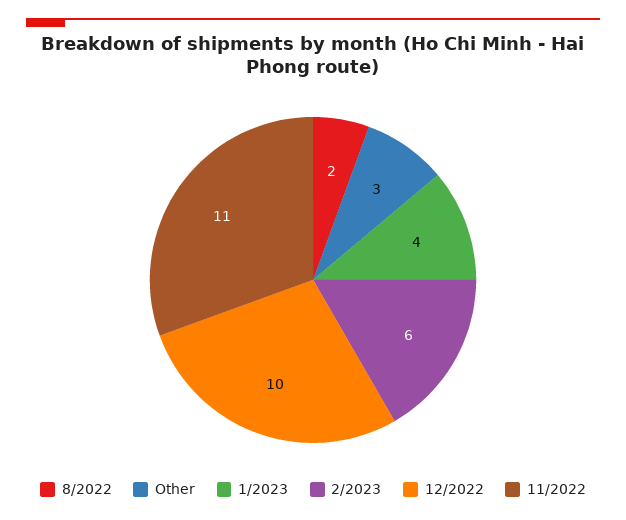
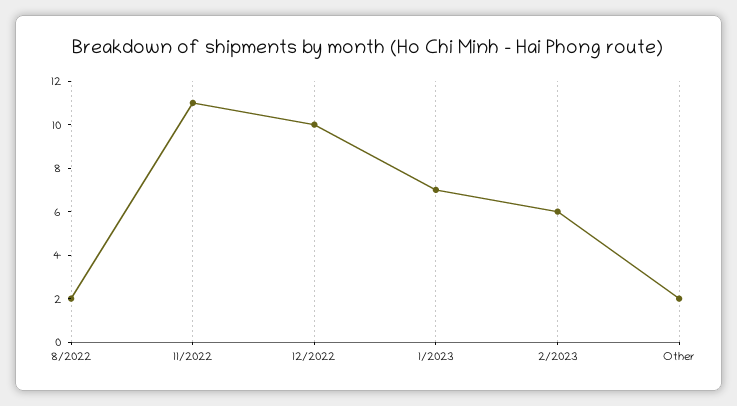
Other: 3 -> 2
1/2023: 4 -> 7

